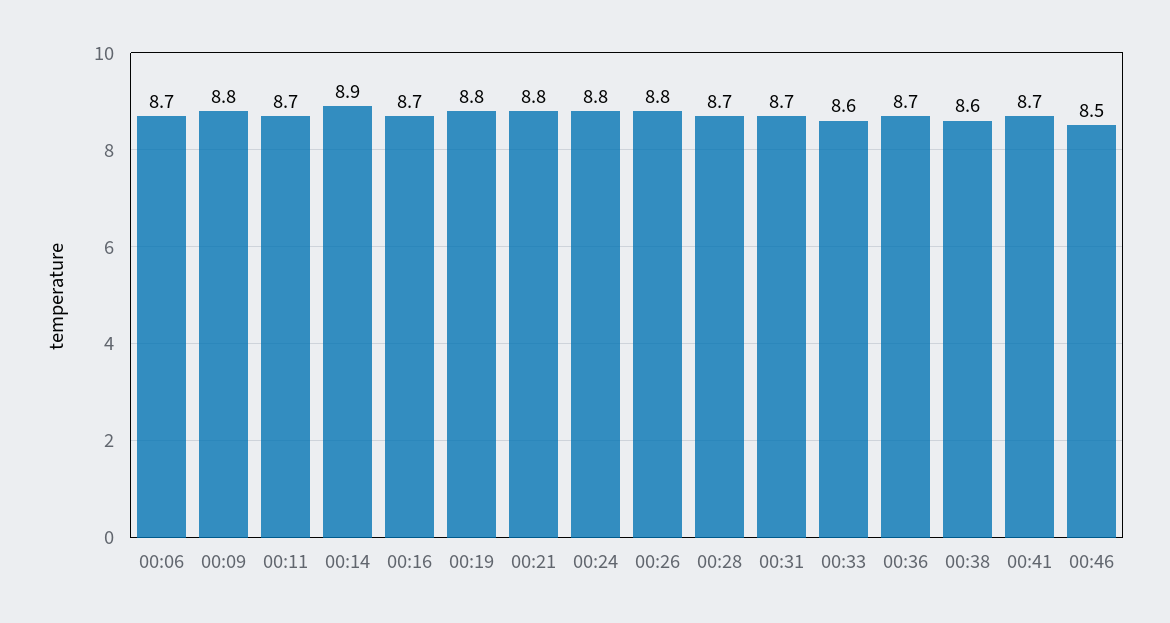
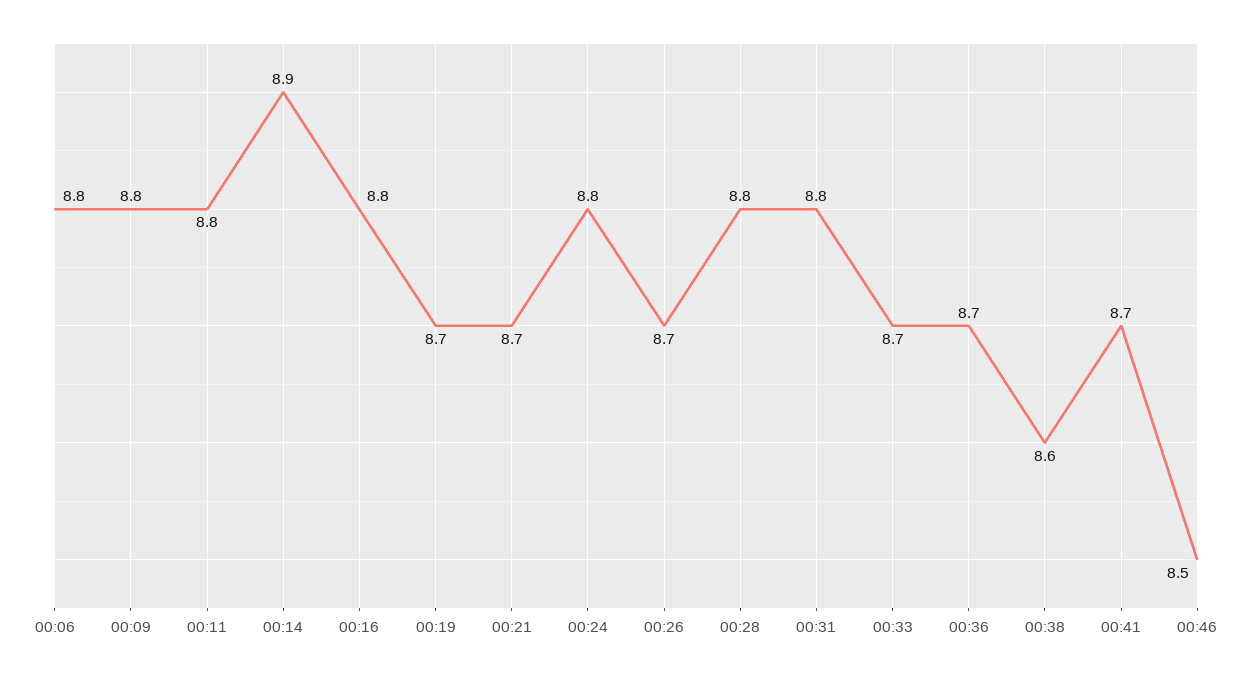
00:06: 8.7 -> 8.8
00:11: 8.7 -> 8.8
00:16: 8.7 -> 8.8
00:19: 8.8 -> 8.7
00:21: 8.8 -> 8.7
00:26: 8.8 -> 8.7
00:28: 8.7 -> 8.8
00:31: 8.7 -> 8.8
00:33: 8.6 -> 8.7

